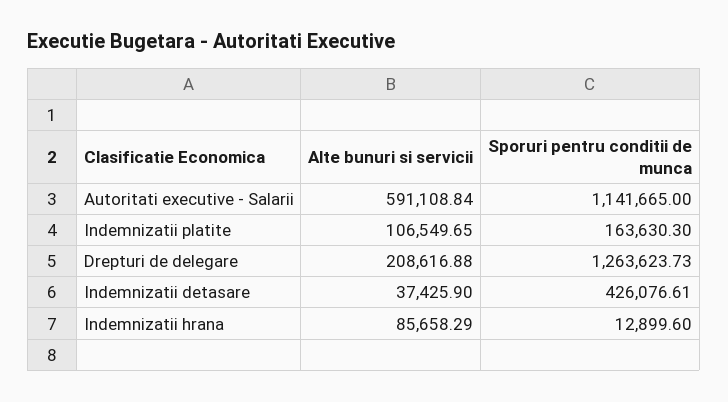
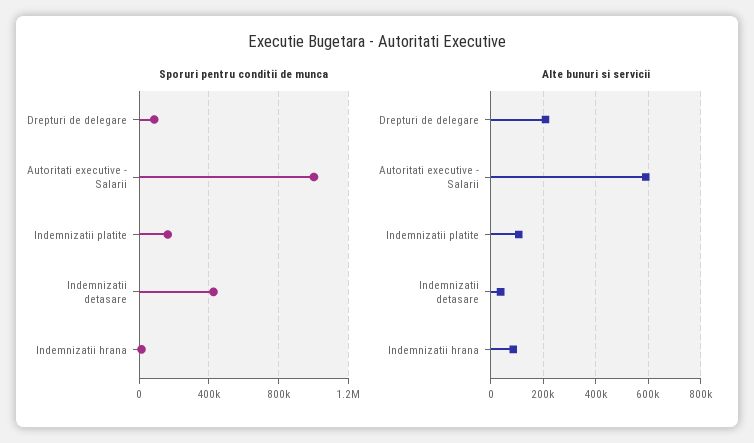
Sporuri pentru conditii de munca, Autoritati executive - Salarii: 1141665 -> 1000000
Sporuri pentru conditii de munca, Drepturi de delegare: 1263623.73 -> 100000

